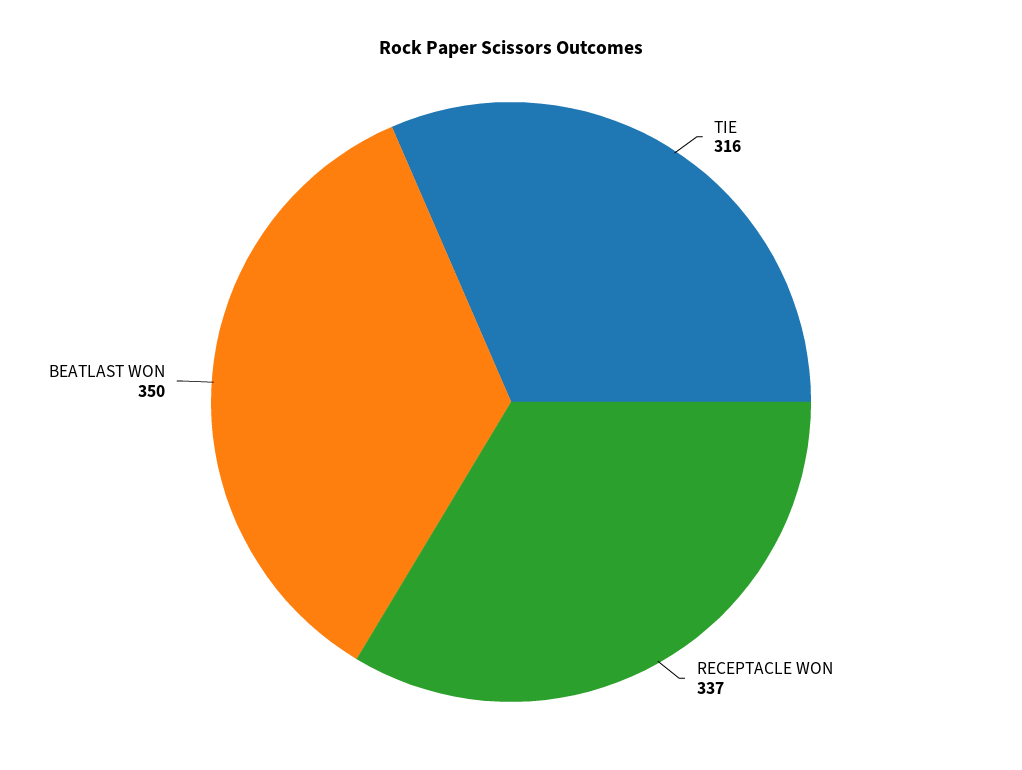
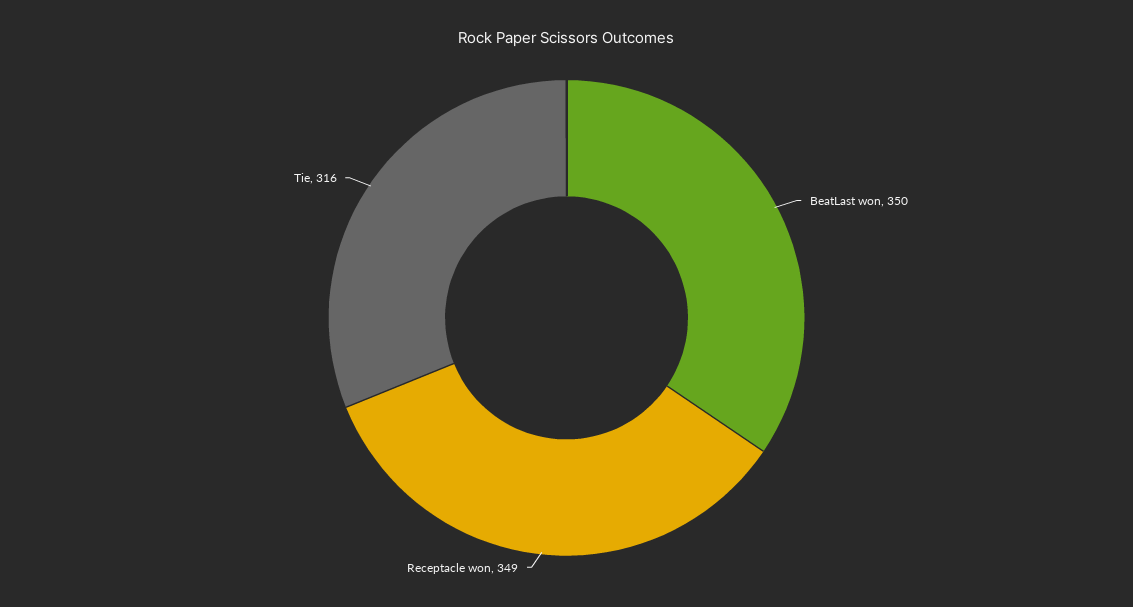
RECEPTACLE WON: 337 -> 349

